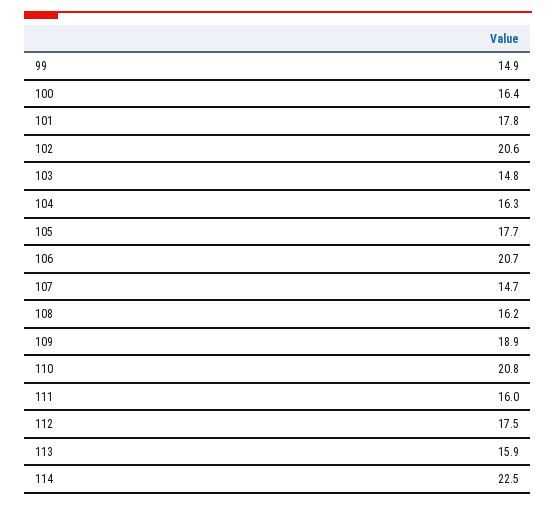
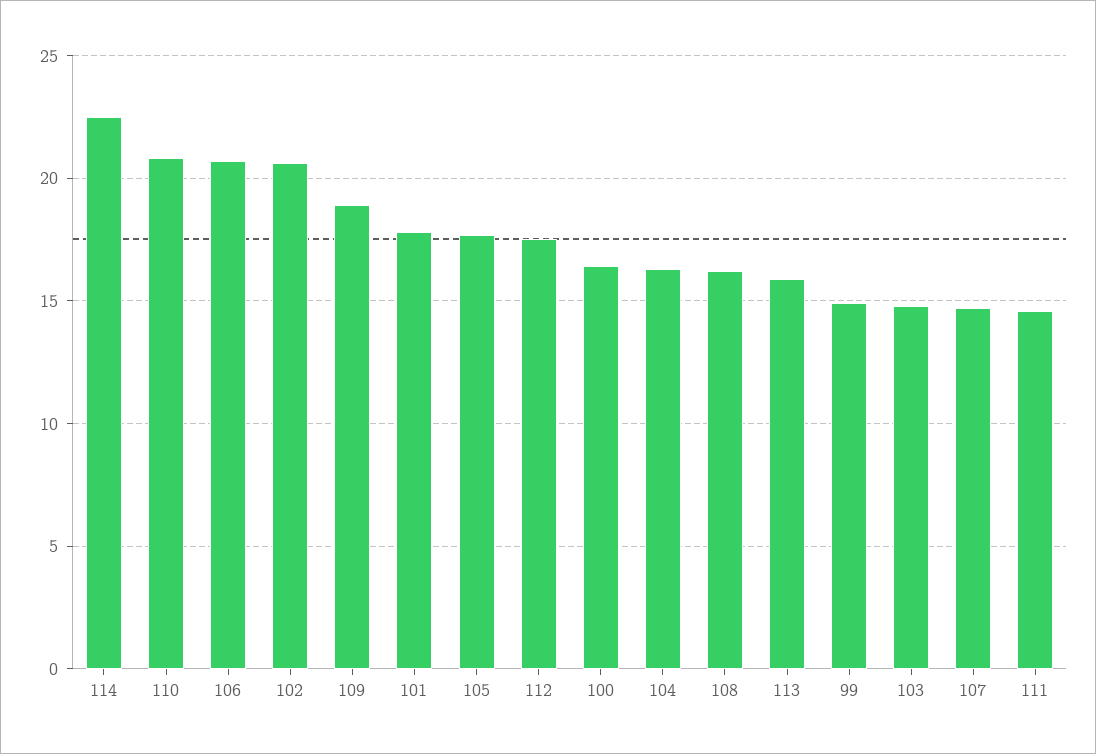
111: 16 -> 14.5

